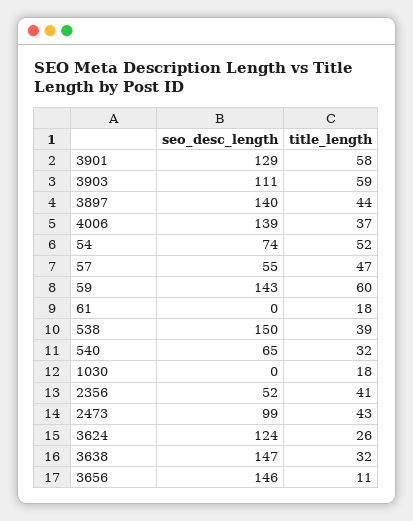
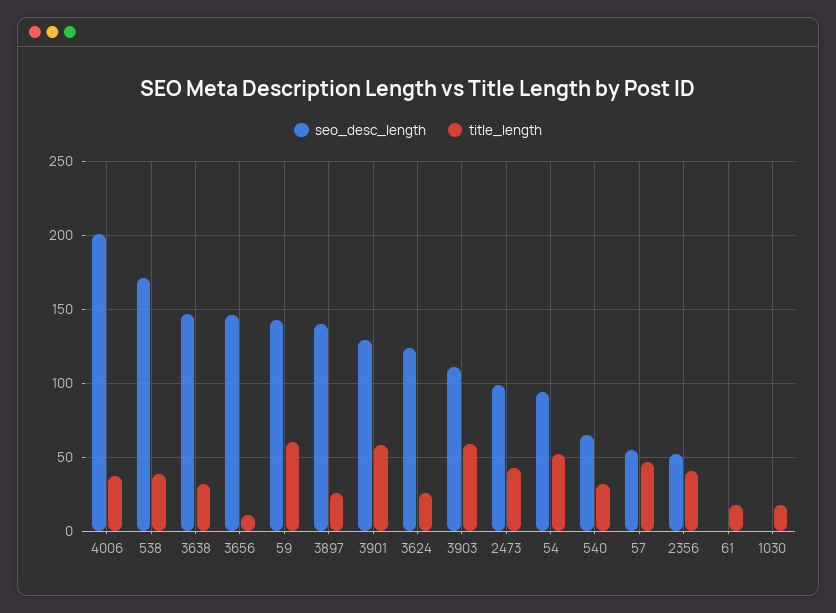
title_length, 3897: 44 -> 25
seo_desc_length, 4006: 139 -> 200
seo_desc_length, 54: 74 -> 95
seo_desc_length, 538: 150 -> 170

